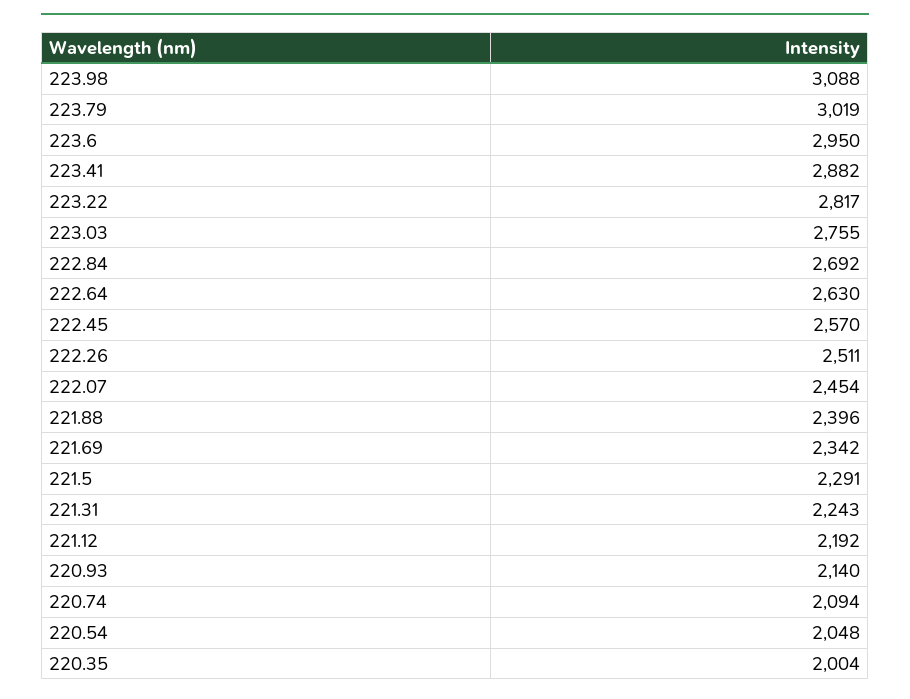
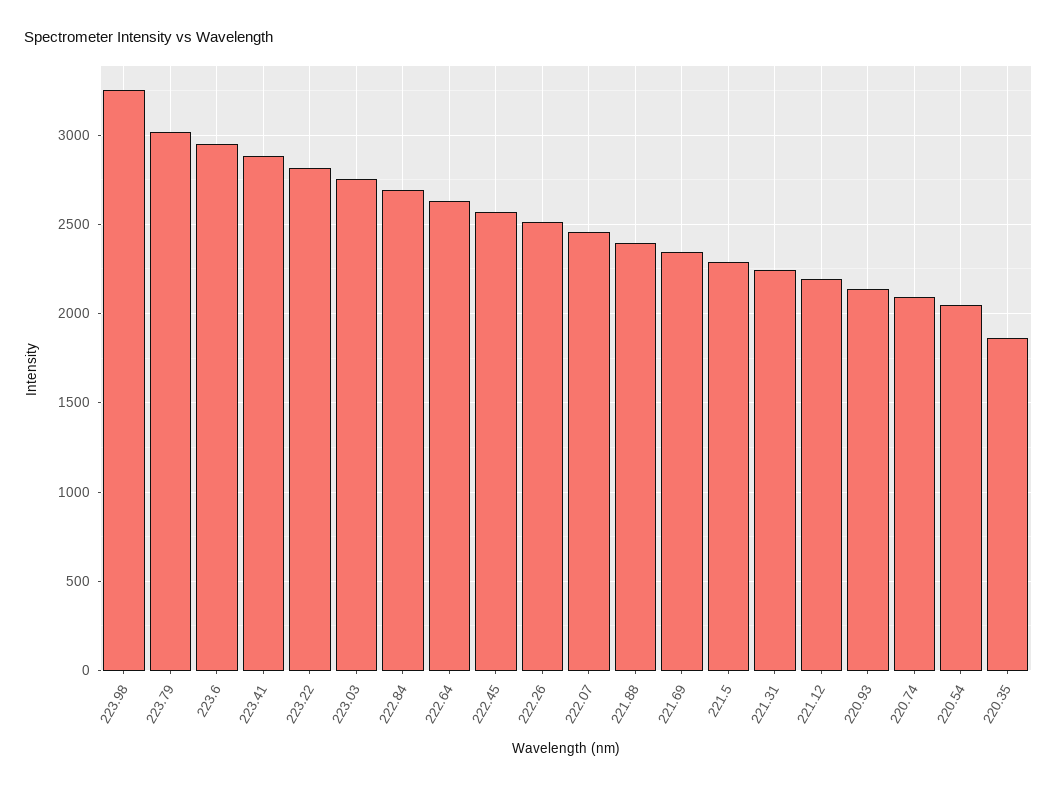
223.98: 3088 -> 3250
220.35: 2004 -> 1850

